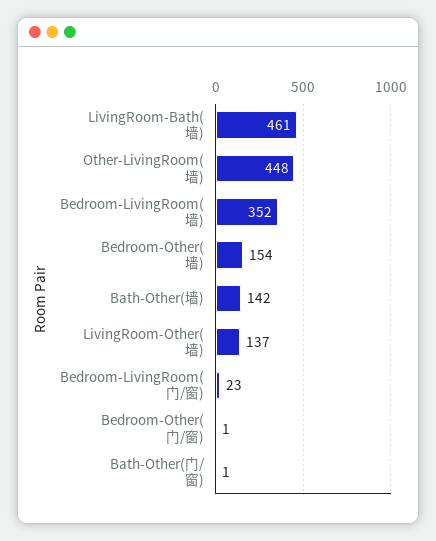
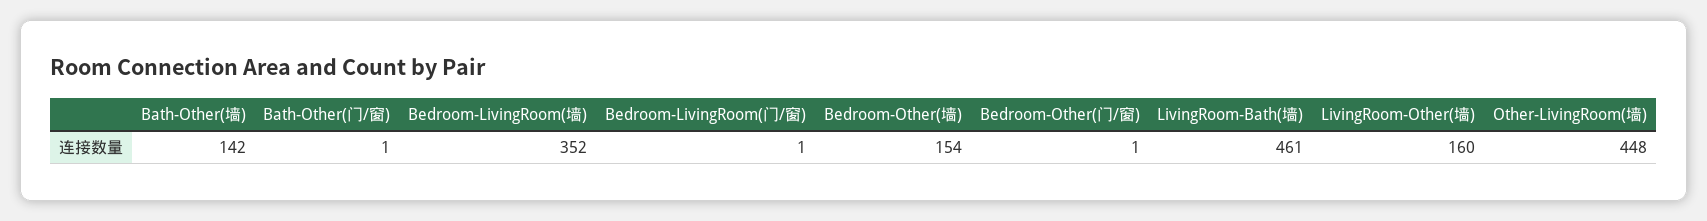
LivingRoom-Other(墙): 137 -> 160
Bedroom-LivingRoom(门/窗): 23 -> 1

